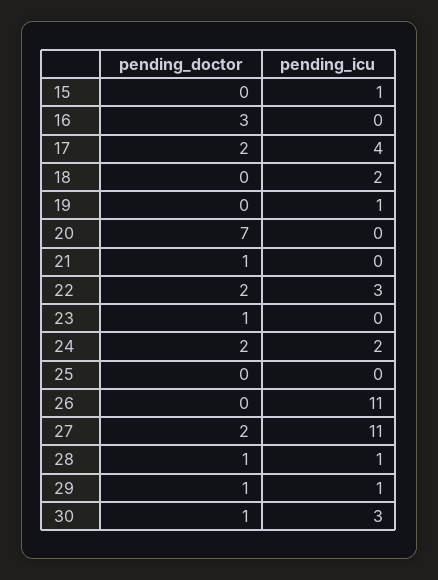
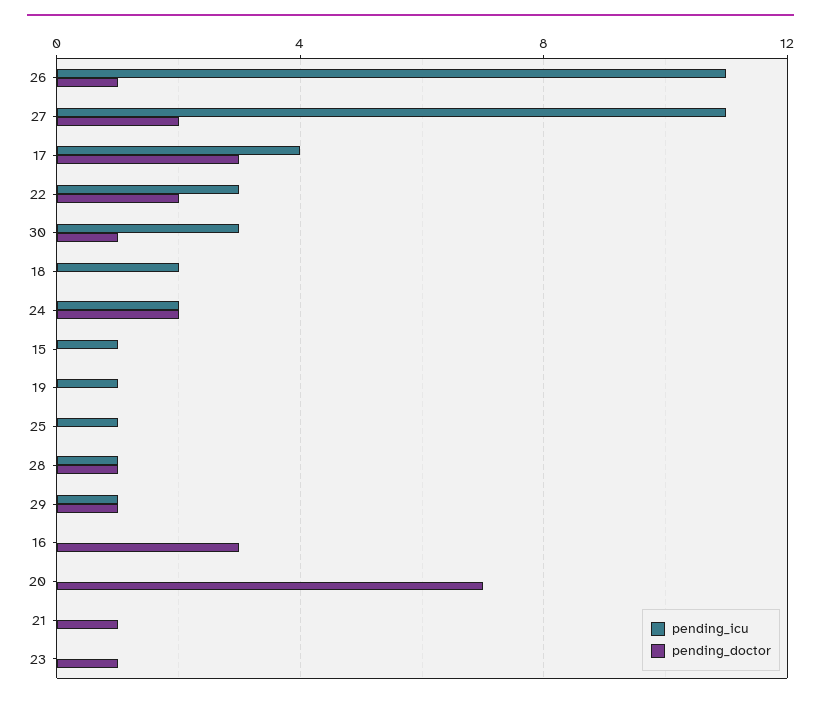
pending_doctor, 17: 2 -> 3
pending_icu, 25: 0 -> 1
pending_doctor, 26: 0 -> 1

